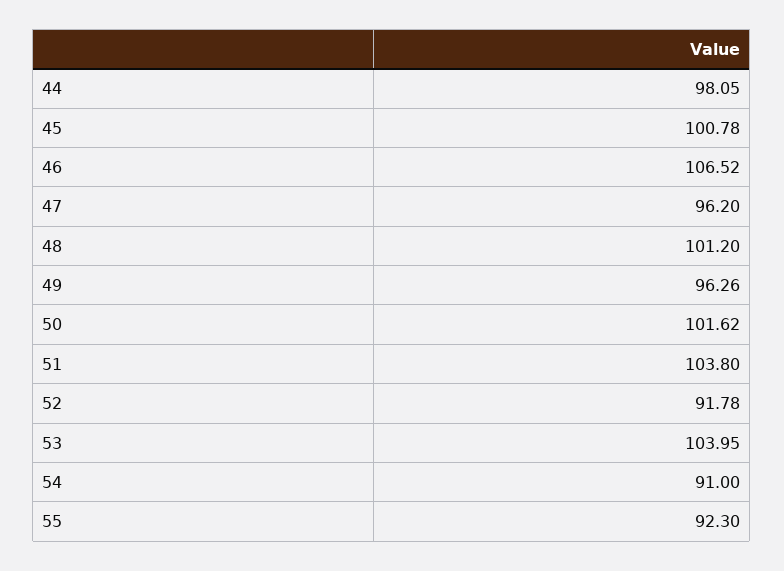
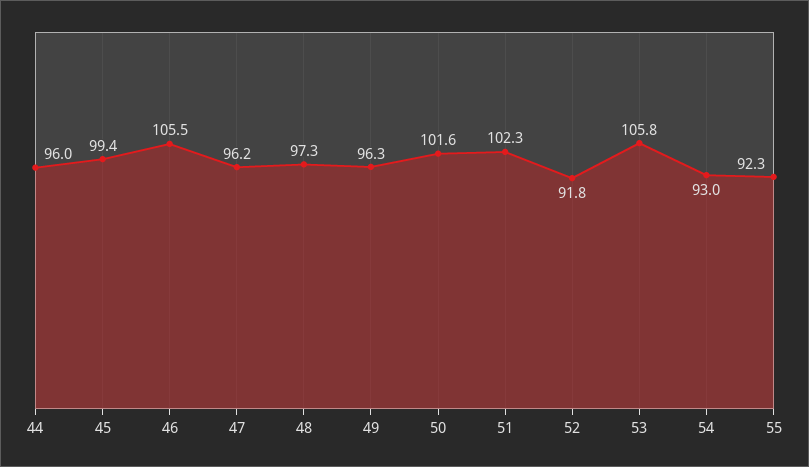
44: 98.05 -> 96
45: 100.78 -> 99.4
46: 106.52 -> 105.5
48: 101.2 -> 97.3
51: 103.8 -> 102.3
53: 103.95 -> 105.8
54: 91 -> 93

